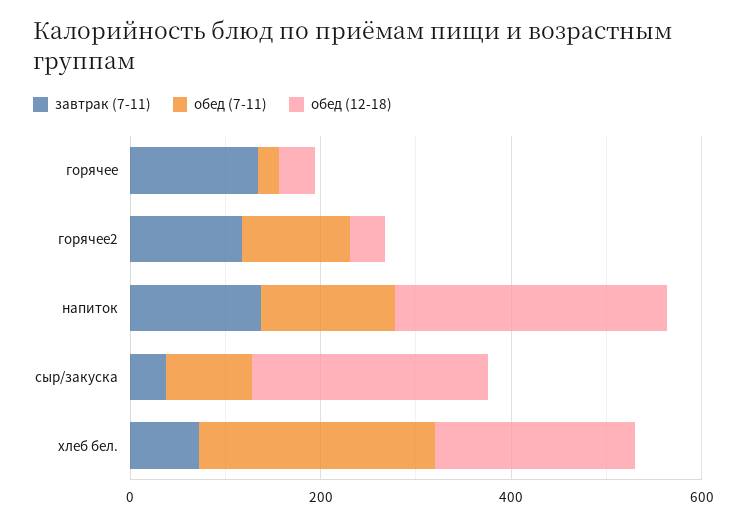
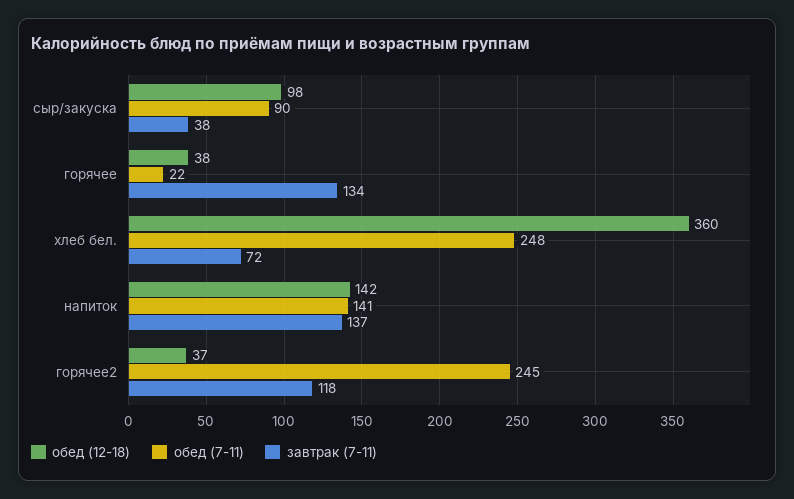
обед (7-11), горячее2: 100 -> 245
обед (12-18), напиток: 300 -> 142
обед (12-18), сыр/закуска: 250 -> 98
обед (12-18), хлеб бел.: 200 -> 360

